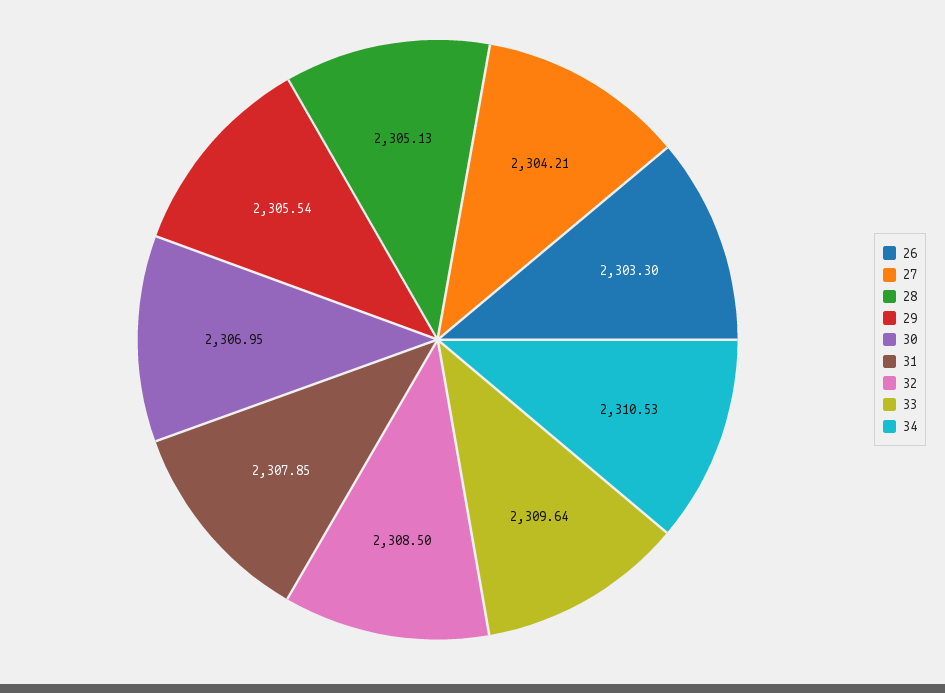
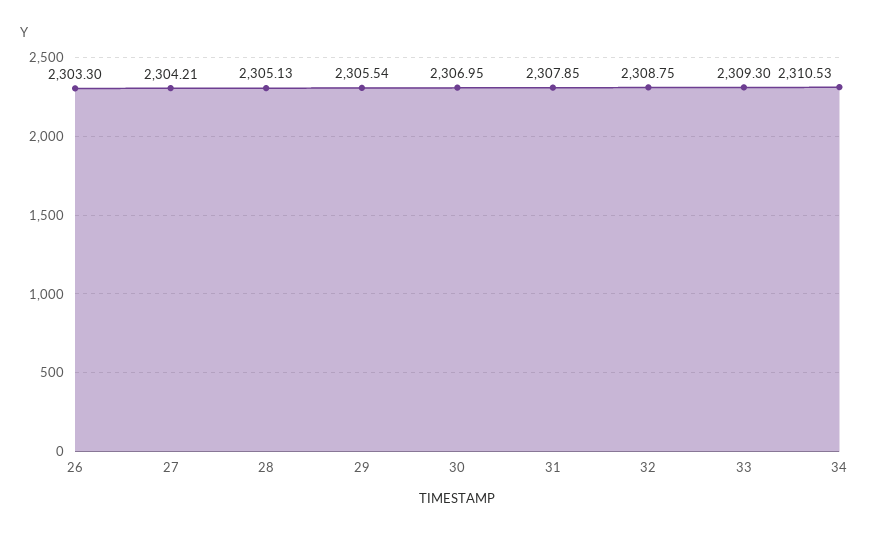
32: 2308.5 -> 2308.75
33: 2309.64 -> 2309.3

